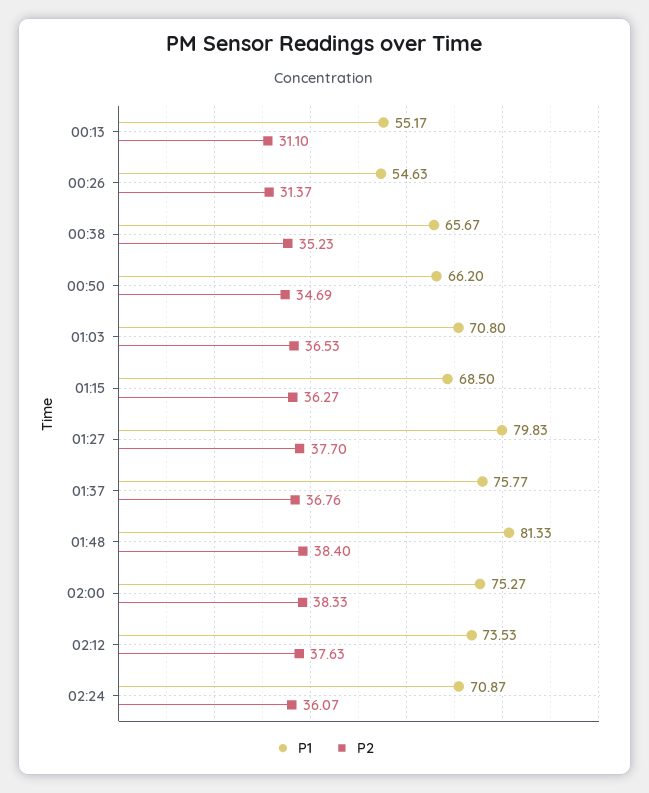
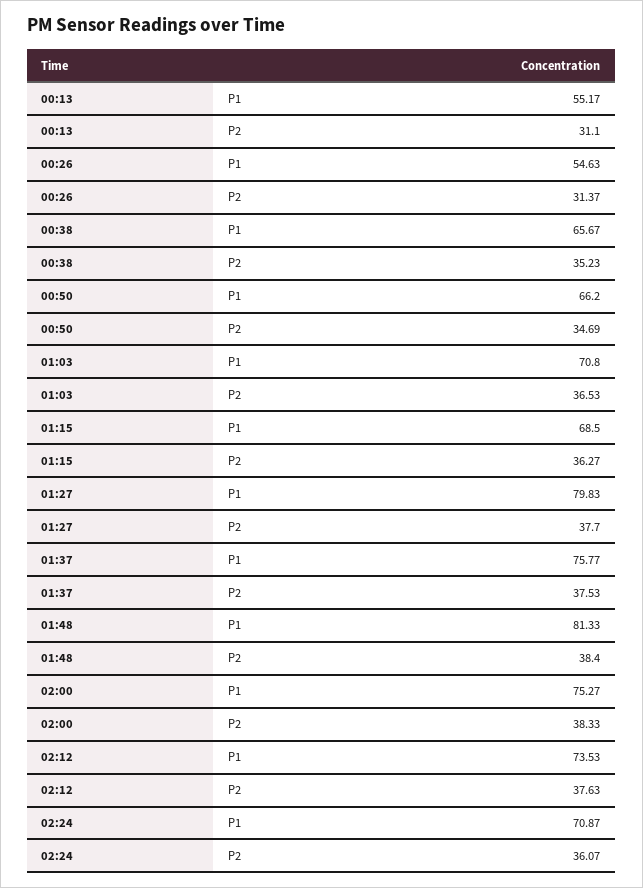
P2, 01:37: 36.76 -> 37.53

